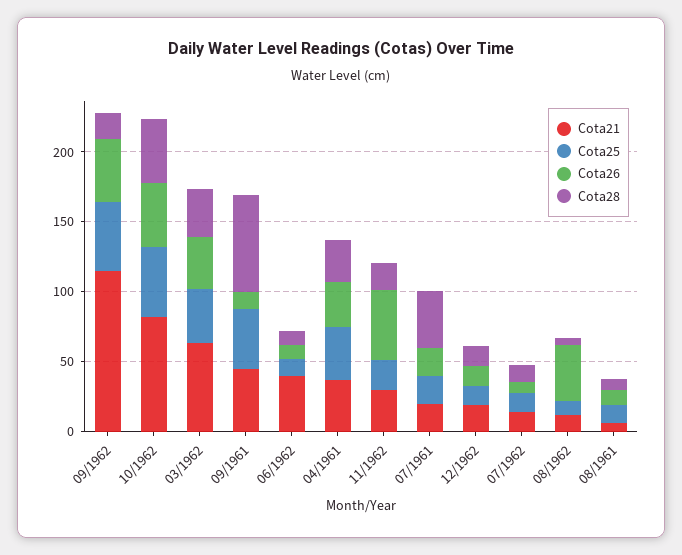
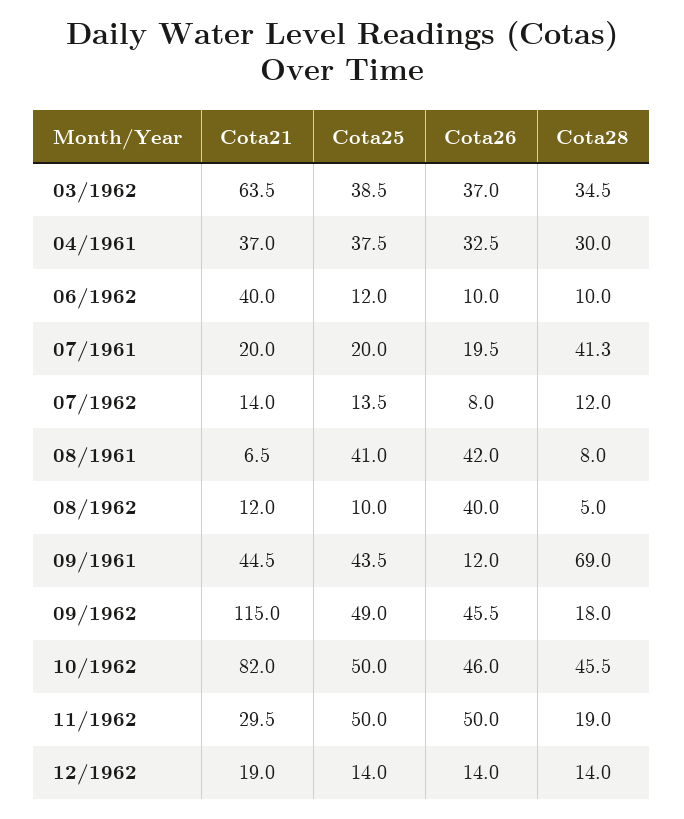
Cota25, 11/1962: 20 -> 50
Cota25, 08/1961: 10 -> 41
Cota26, 08/1961: 10 -> 42

